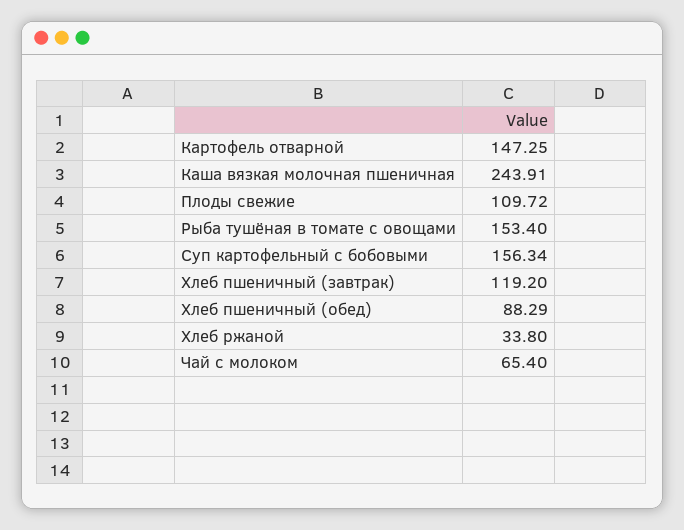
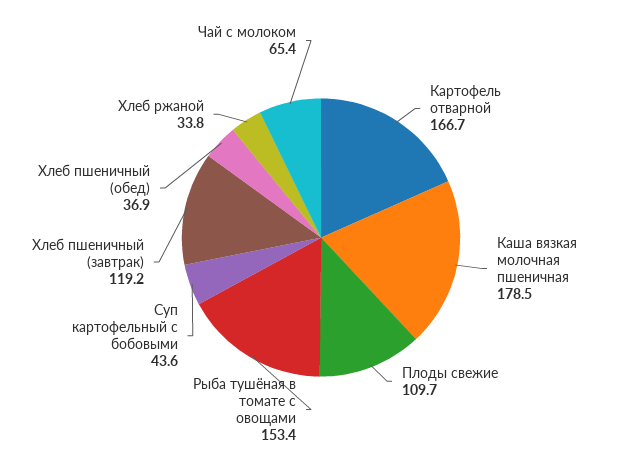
Картофель отварной: 147.25 -> 166.7
Каша вязкая молочная пшеничная: 243.91 -> 178.5
Суп картофельный с бобовыми: 156.34 -> 43.6
Хлеб пшеничный (обед): 88.29 -> 36.9

